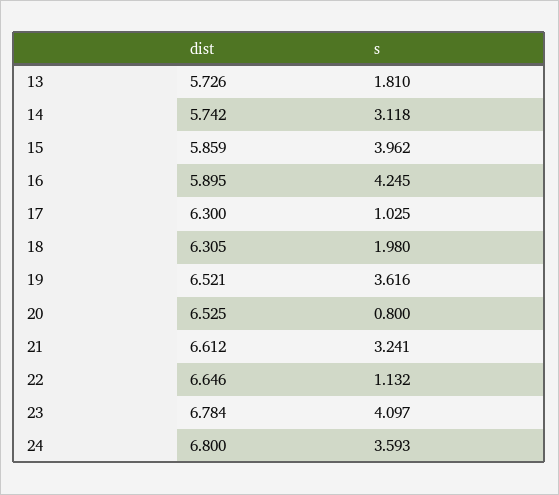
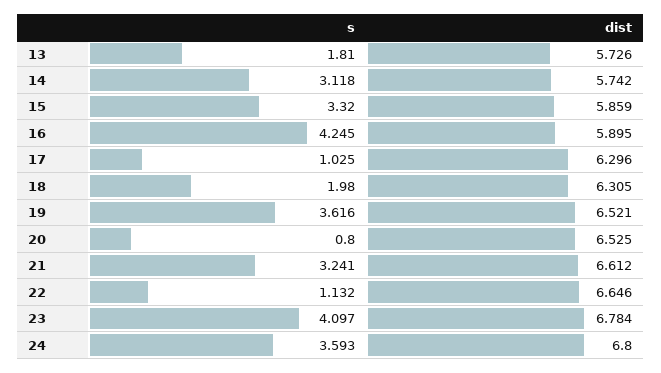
s, 15: 3.962 -> 3.32
dist, 17: 6.3 -> 6.296

